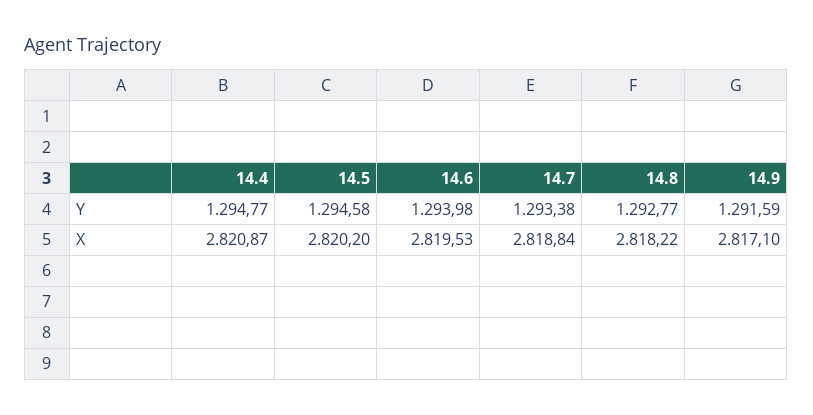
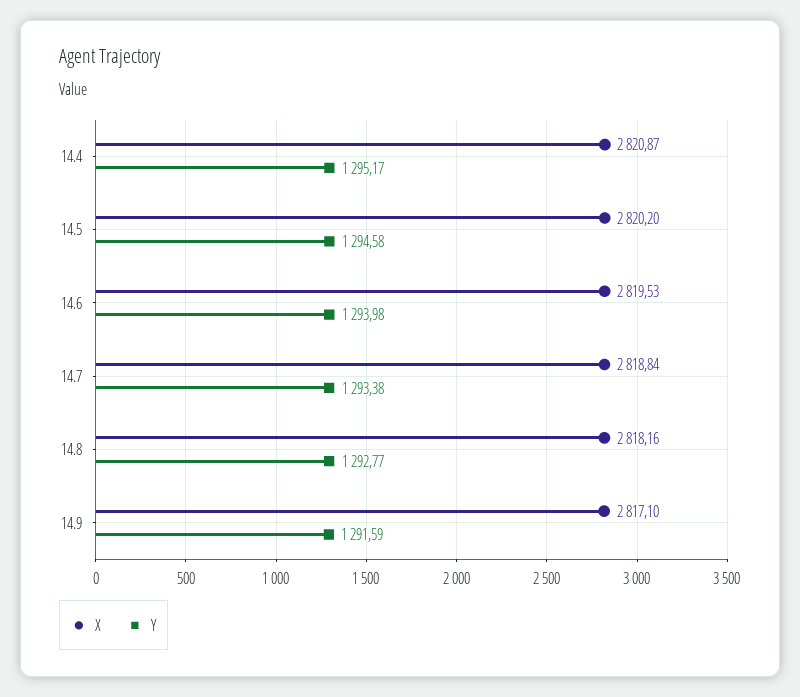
Y, 14.4: 1294.77 -> 1295.17
X, 14.8: 2818.22 -> 2818.16

